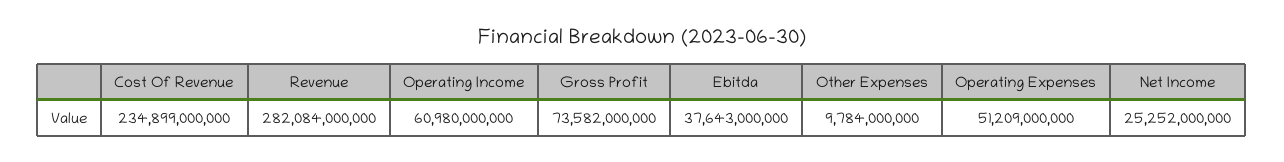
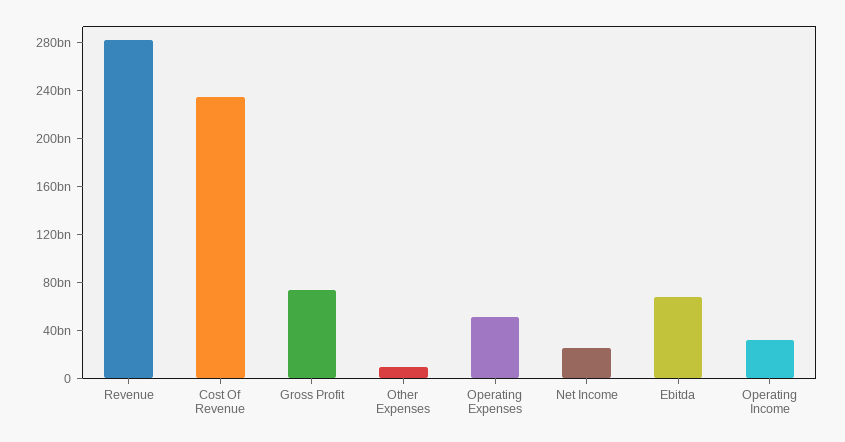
Operating Income: 60980000000 -> 30000000000
Ebitda: 37643000000 -> 70000000000

